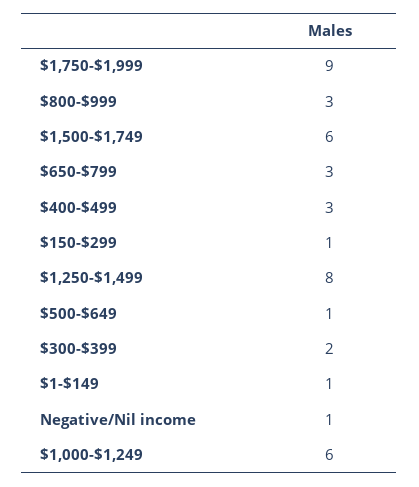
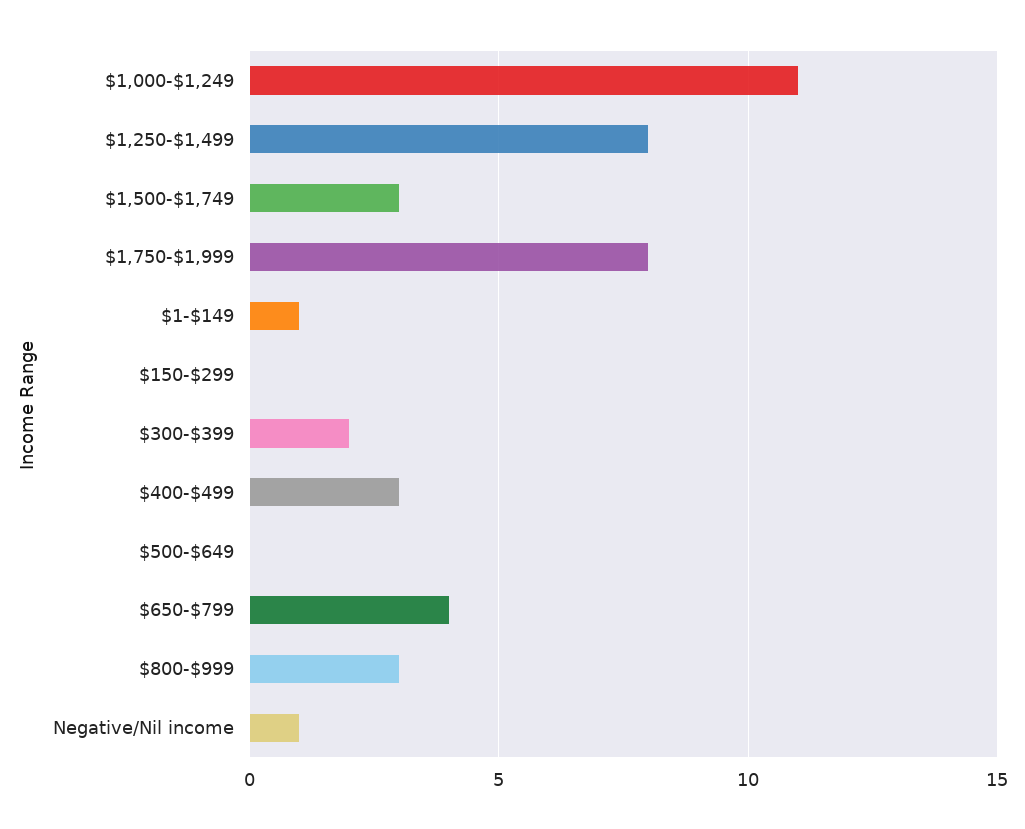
$1,750-$1,999: 9 -> 8
$1,500-$1,749: 6 -> 3
$650-$799: 3 -> 4
$150-$299: 1 -> 0
$500-$649: 1 -> 0
$1,000-$1,249: 6 -> 11

